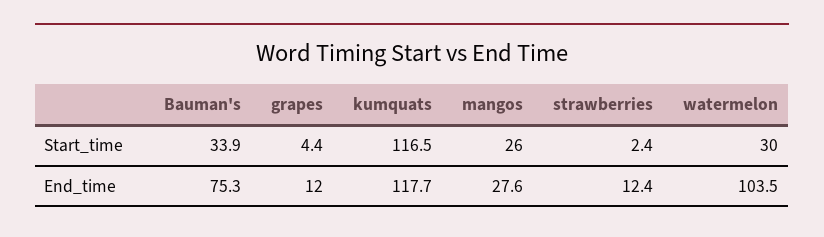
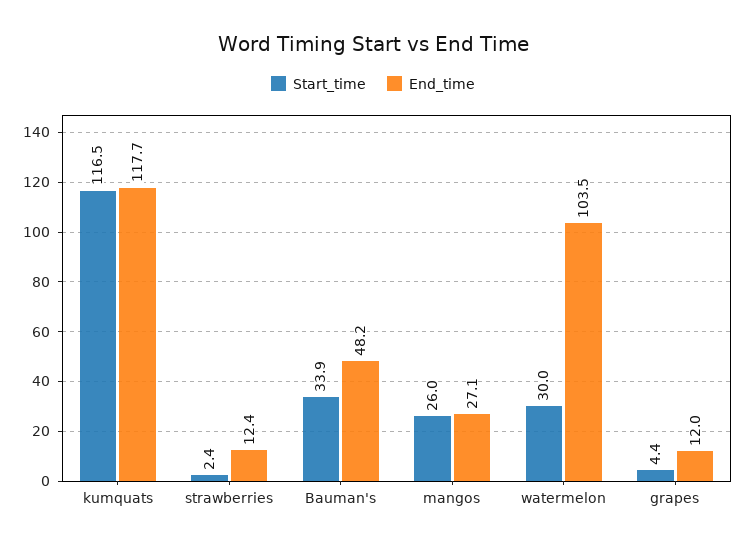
End_time, Bauman's: 75.3 -> 48.2
End_time, mangos: 27.6 -> 27.1

